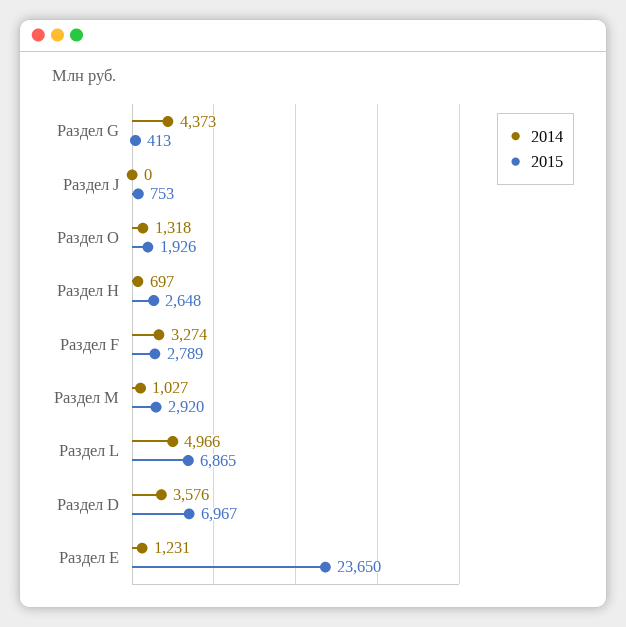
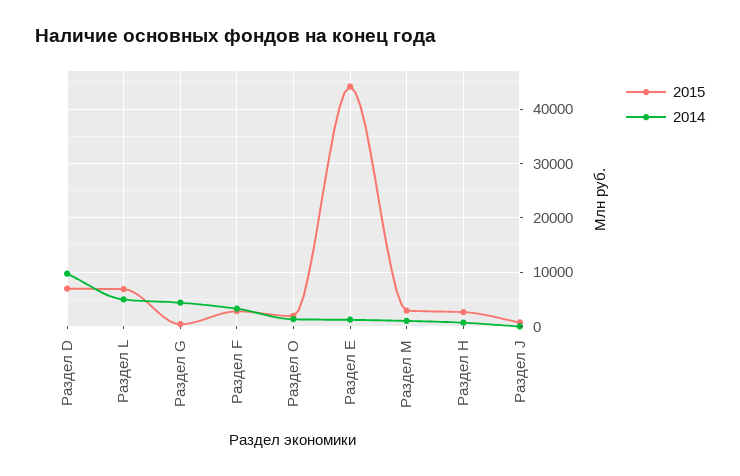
2014, Раздел D: 3576 -> 10000
2015, Раздел Е: 23650 -> 44000

